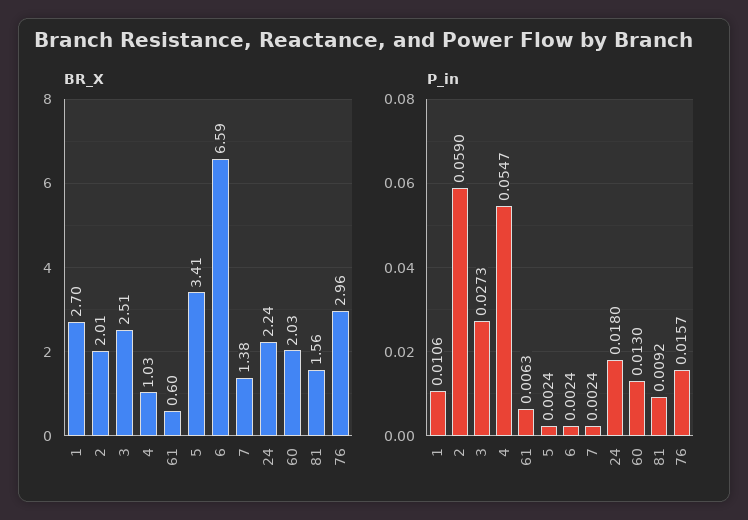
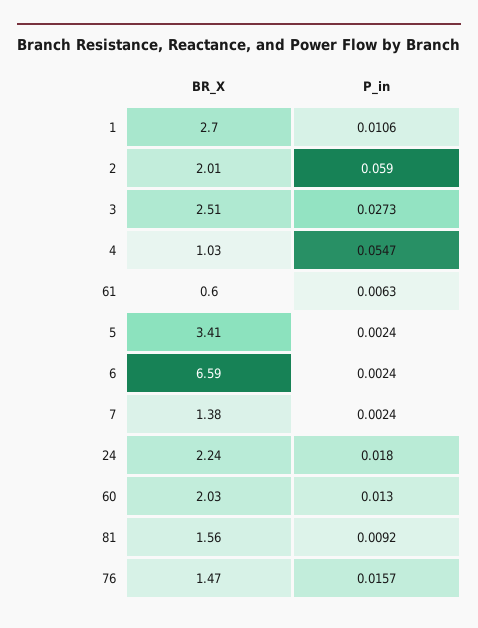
BR_X, 76: 2.96 -> 1.47

